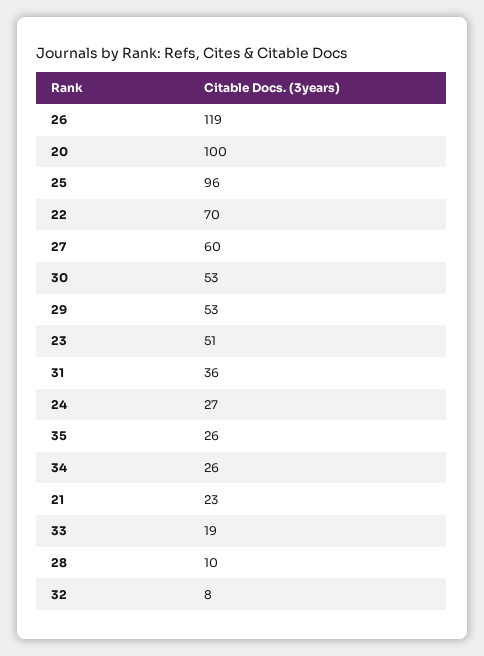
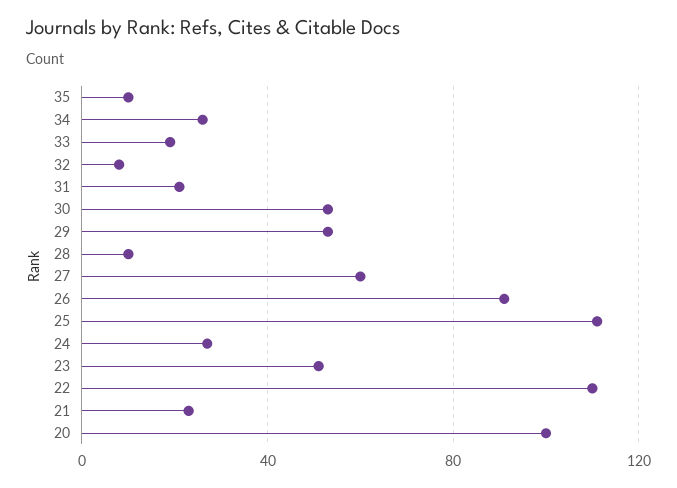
26: 119 -> 90
25: 96 -> 110
22: 70 -> 110
31: 36 -> 20
35: 26 -> 10

